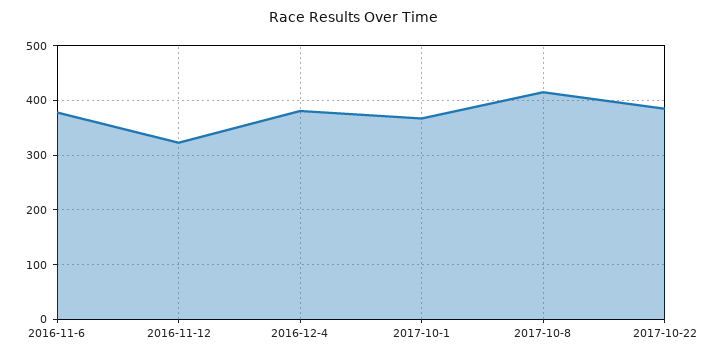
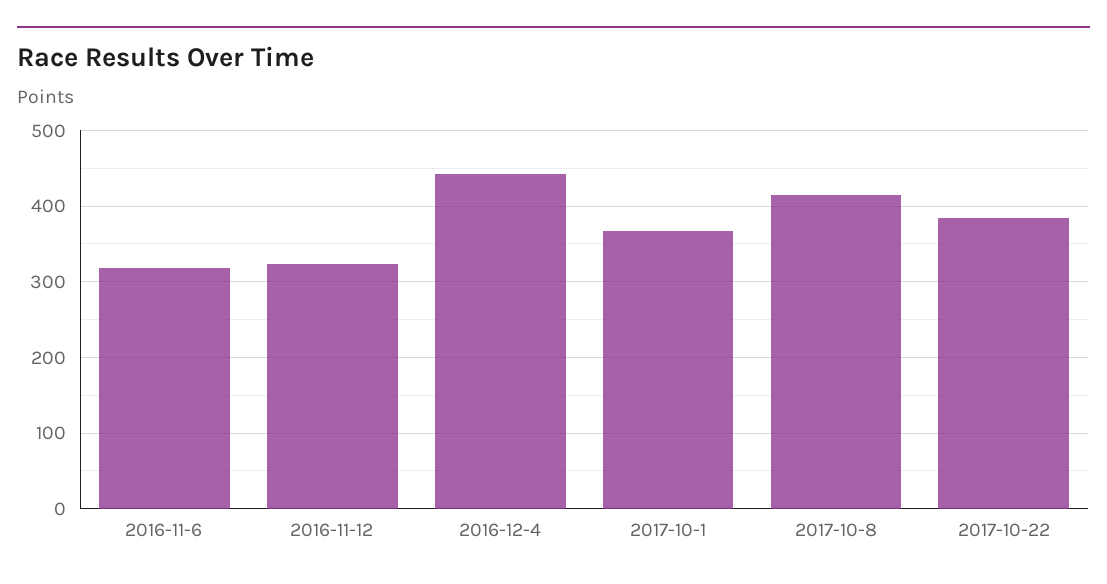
2016-11-6: 380 -> 320
2016-12-4: 380 -> 440

